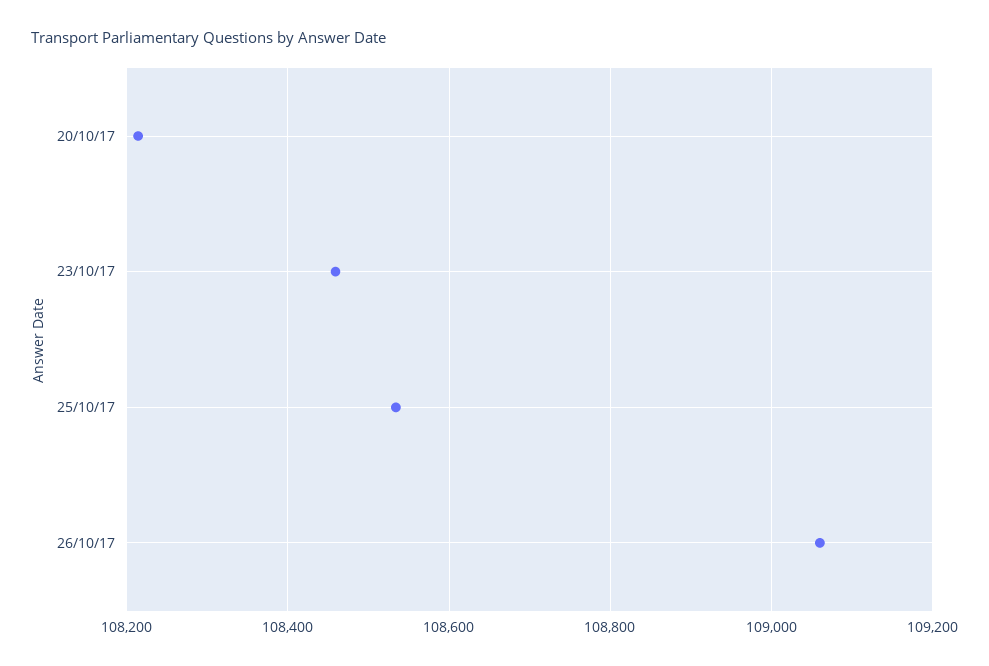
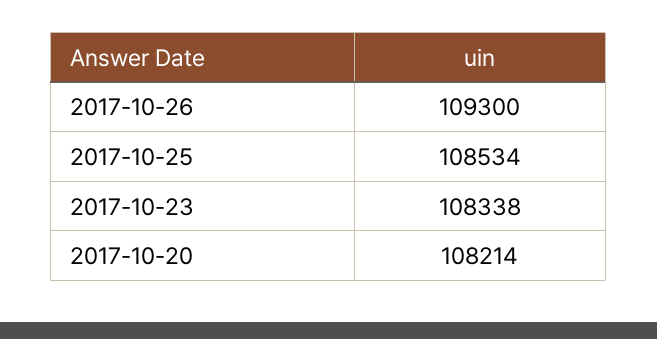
23/10/17: 108460 -> 108338
26/10/17: 109060 -> 109300

